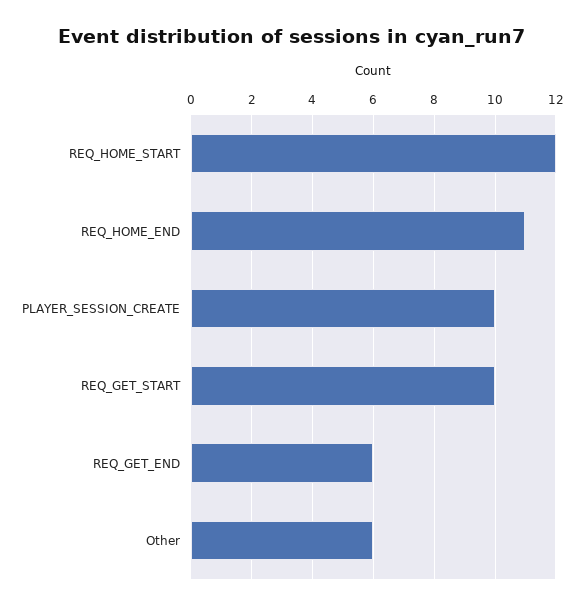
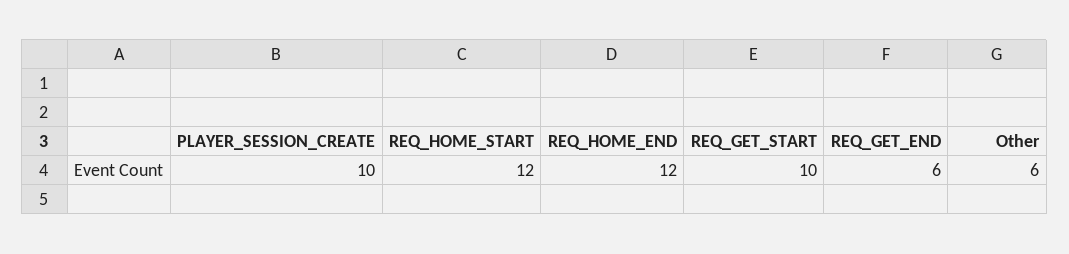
REQ_HOME_END: 11 -> 12

